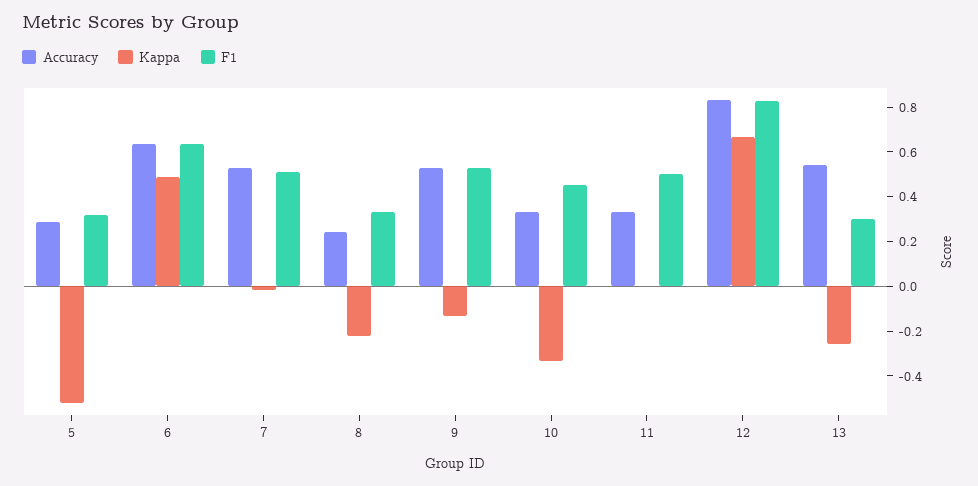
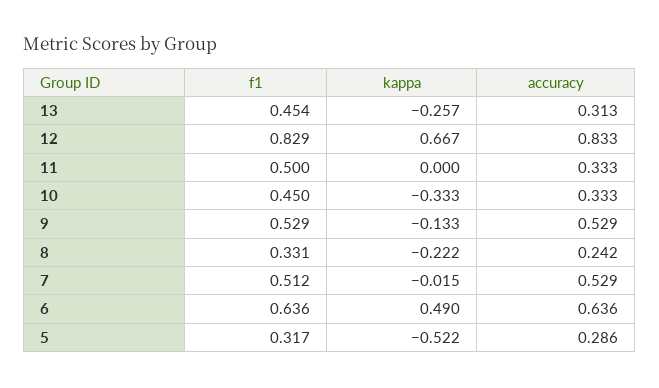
Accuracy, 13: 0.55 -> 0.313
F1, 13: 0.3 -> 0.454

